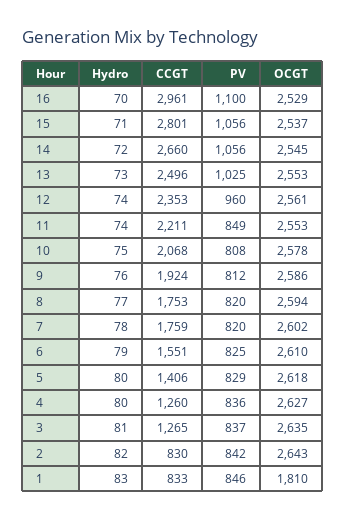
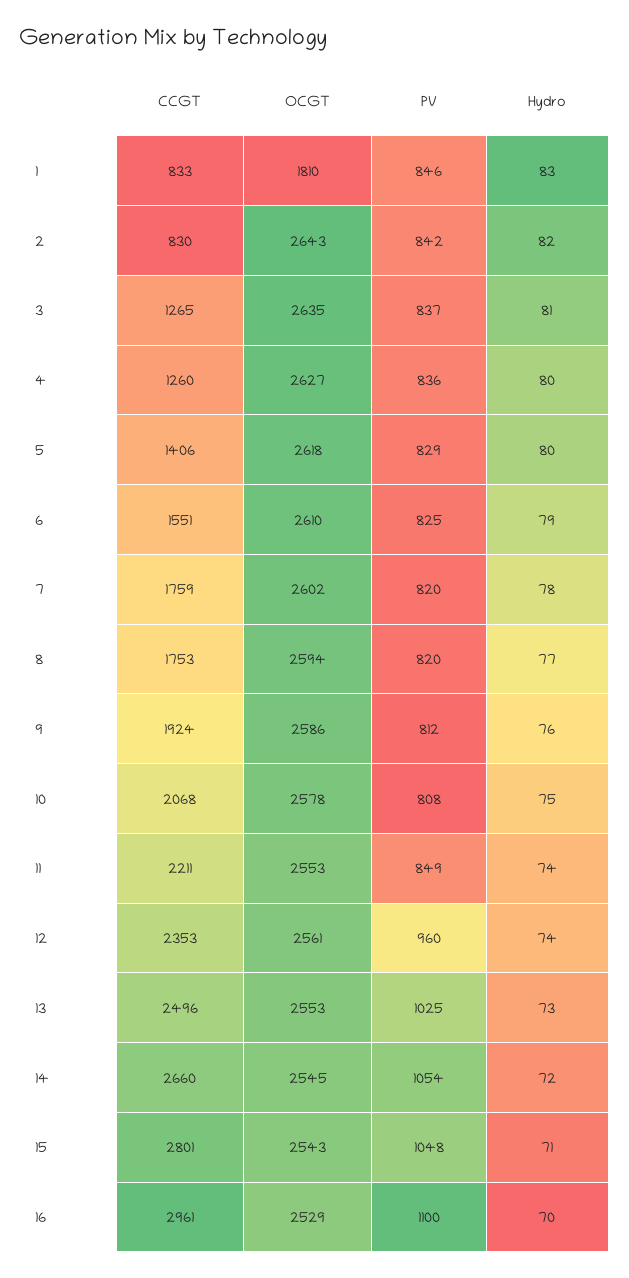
PV, 15: 1056 -> 1048
OCGT, 15: 2537 -> 2543
PV, 14: 1056 -> 1054

